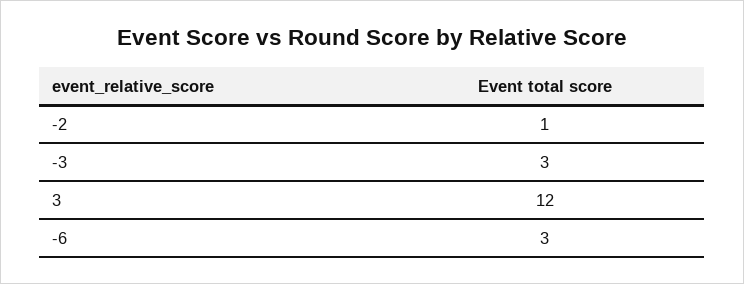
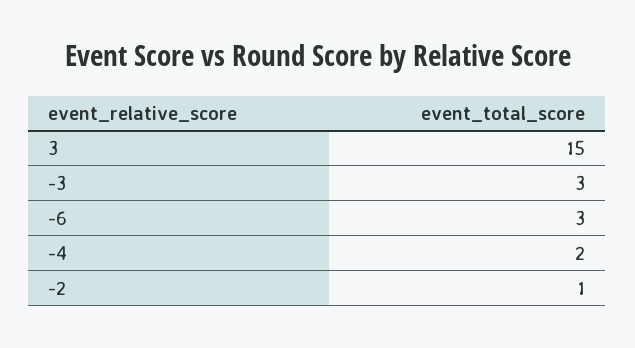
3: 12 -> 15
-4: none -> 2

